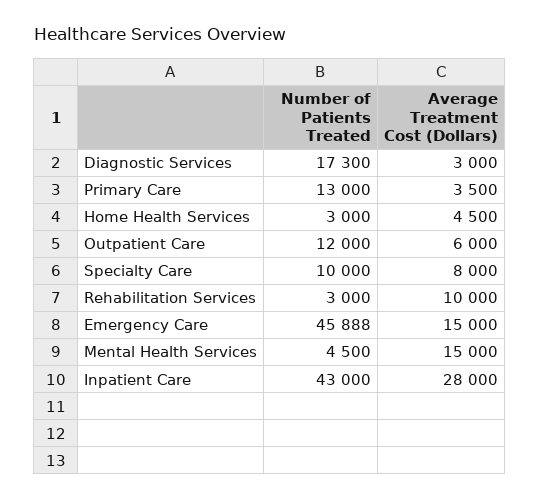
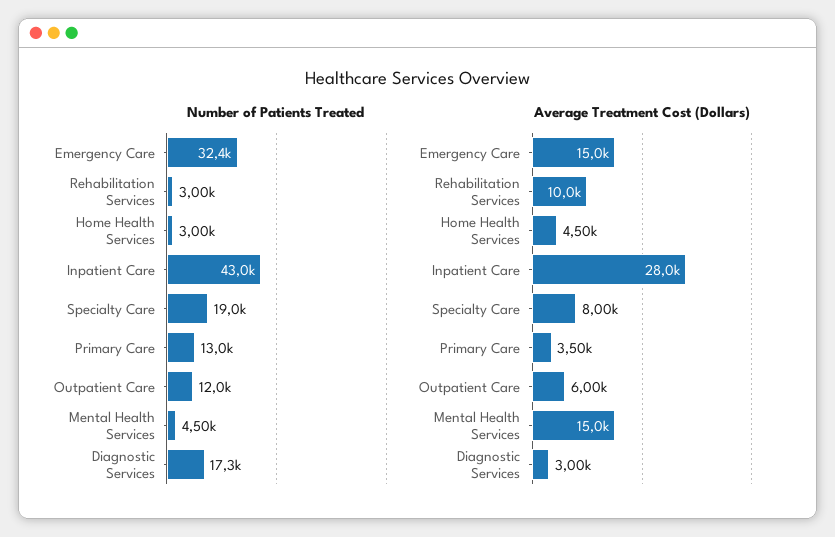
Number of Patients Treated, Specialty Care: 10000 -> 19000
Number of Patients Treated, Emergency Care: 45888 -> 32400

